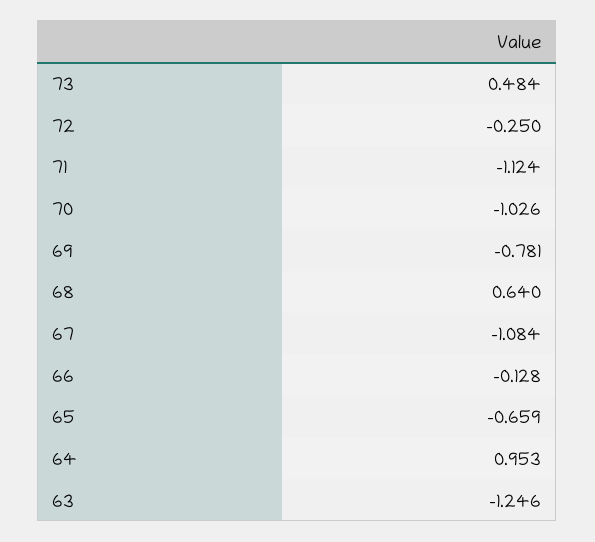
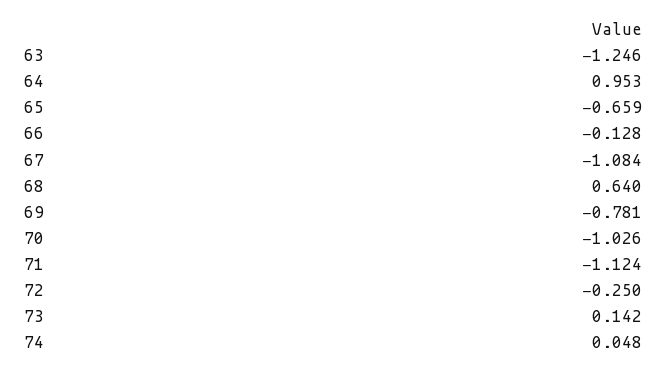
73: 0.484 -> 0.142
74: none -> 0.048

